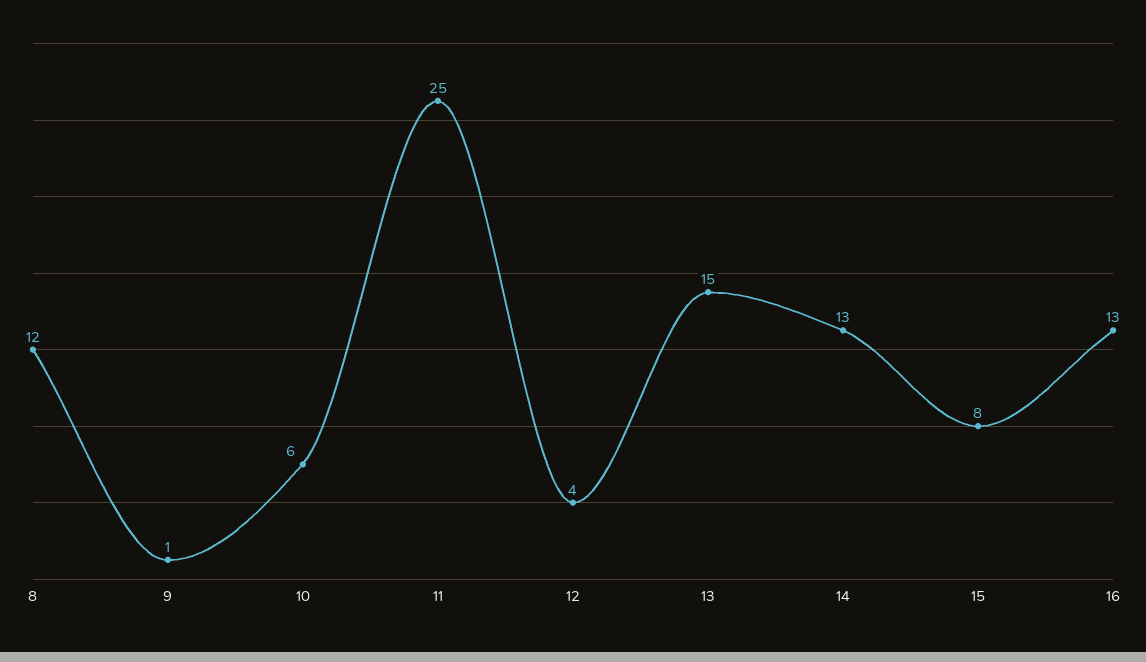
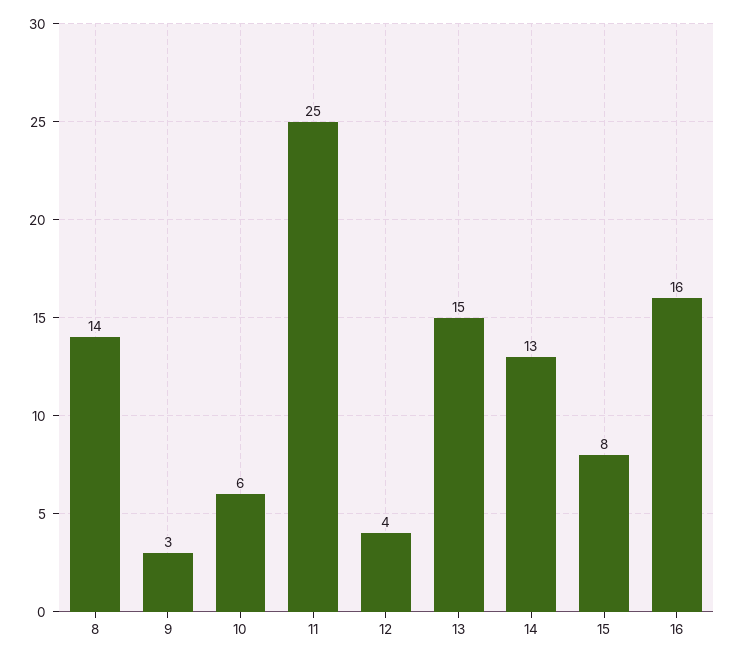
8: 12 -> 14
9: 1 -> 3
16: 13 -> 16

